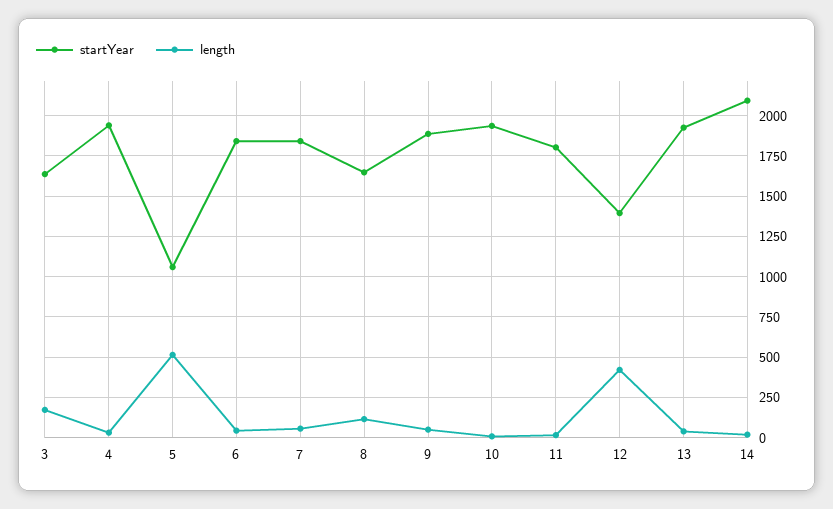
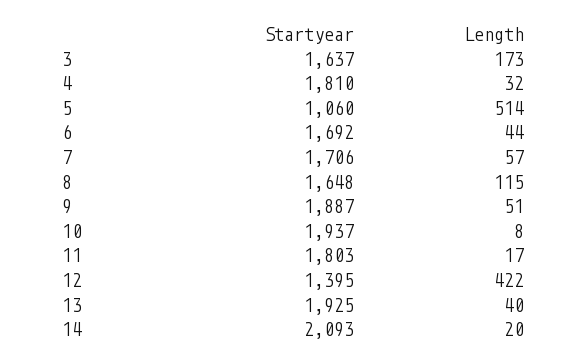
startYear, 4: 1950 -> 1810
startYear, 6: 1850 -> 1692
startYear, 7: 1850 -> 1706

